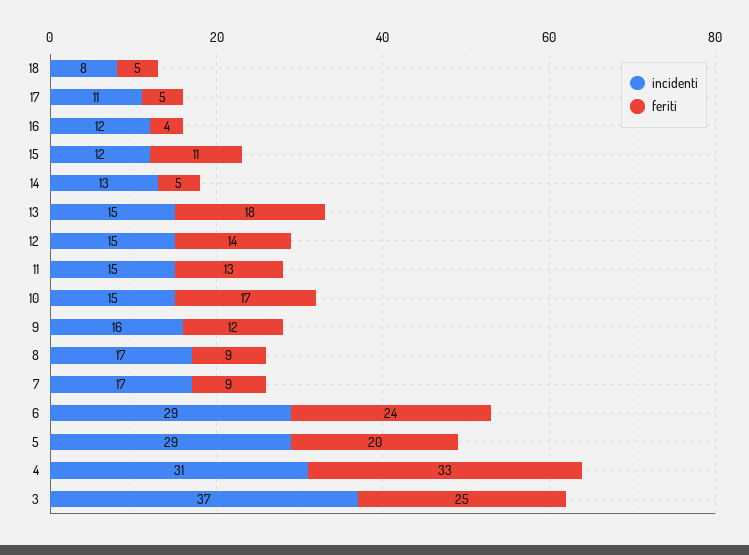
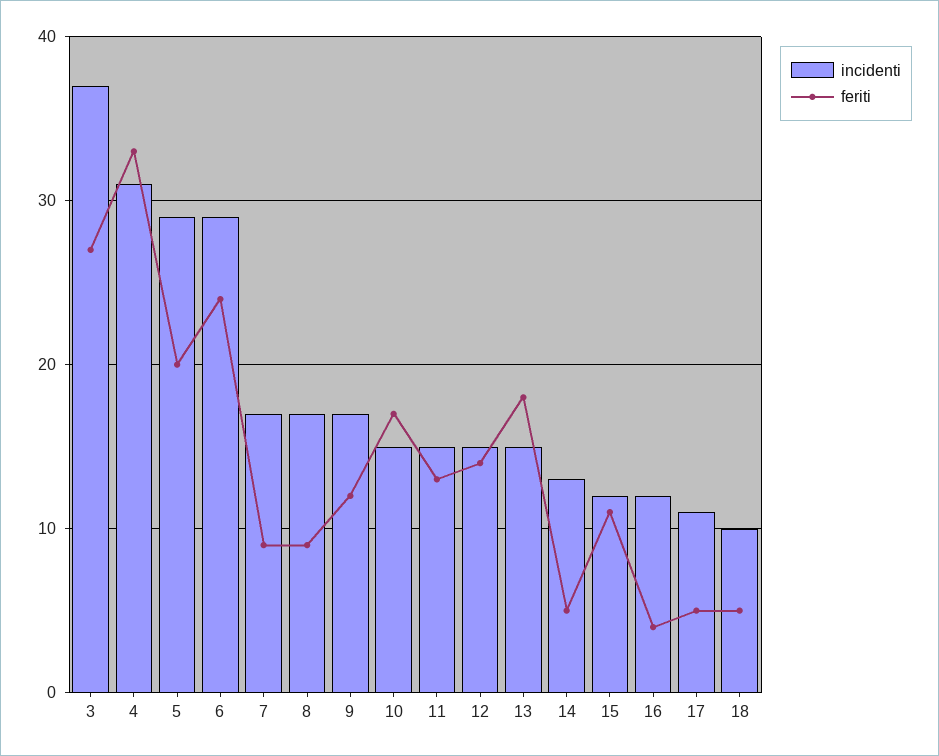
incidenti, 18: 8 -> 10
incidenti, 9: 16 -> 17
feriti, 3: 25 -> 27

